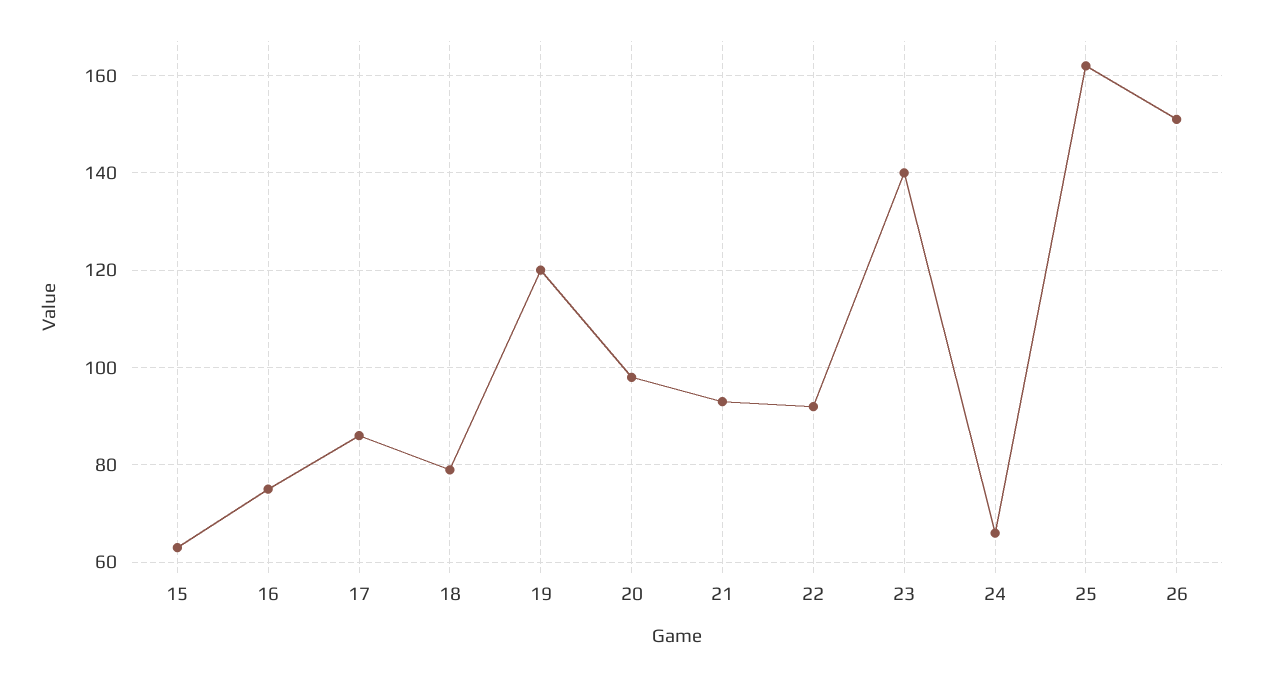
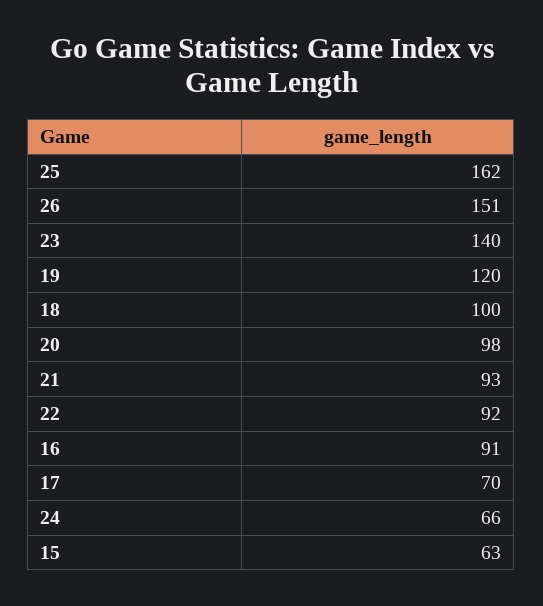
16: 75 -> 91
17: 85 -> 70
18: 80 -> 100

